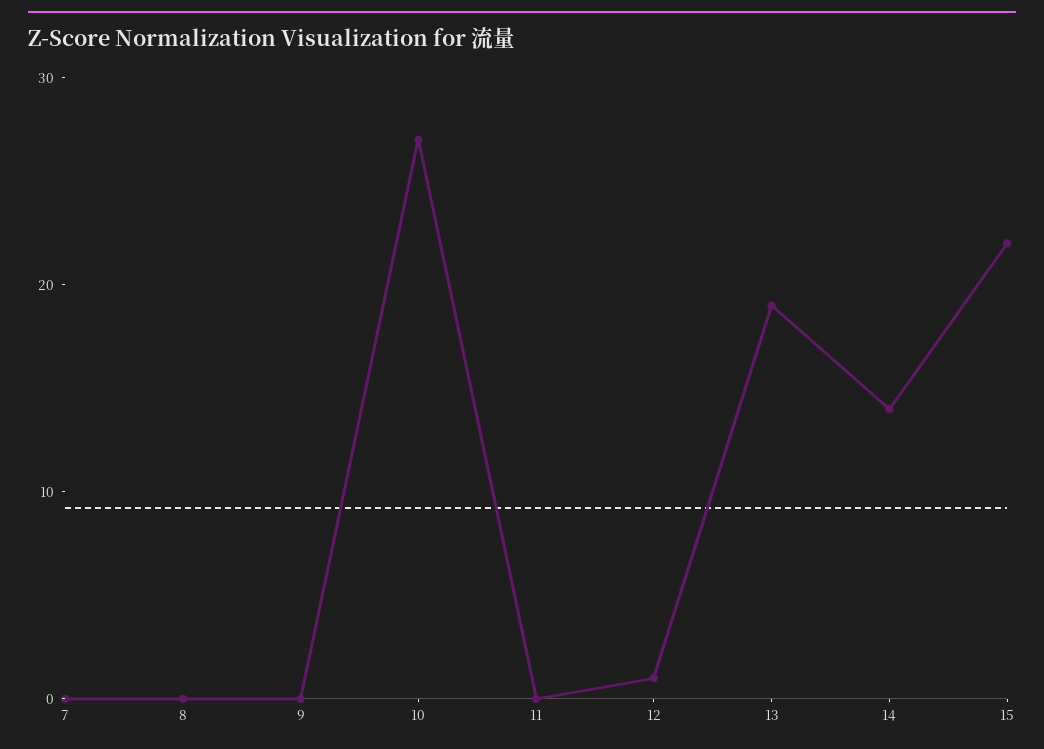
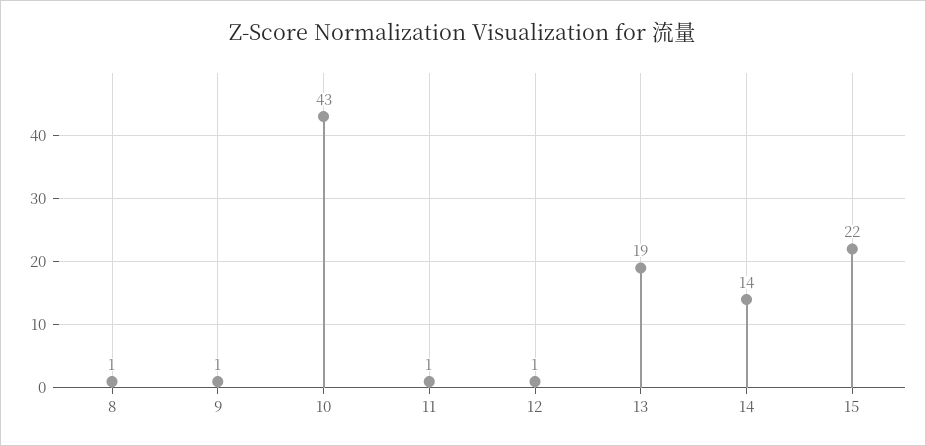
7: 0 -> none
8: 0 -> 1
9: 0 -> 1
10: 27 -> 43
11: 0 -> 1

